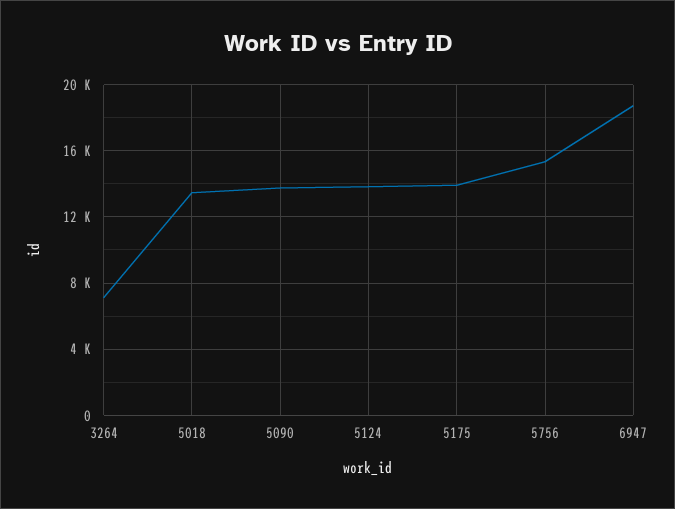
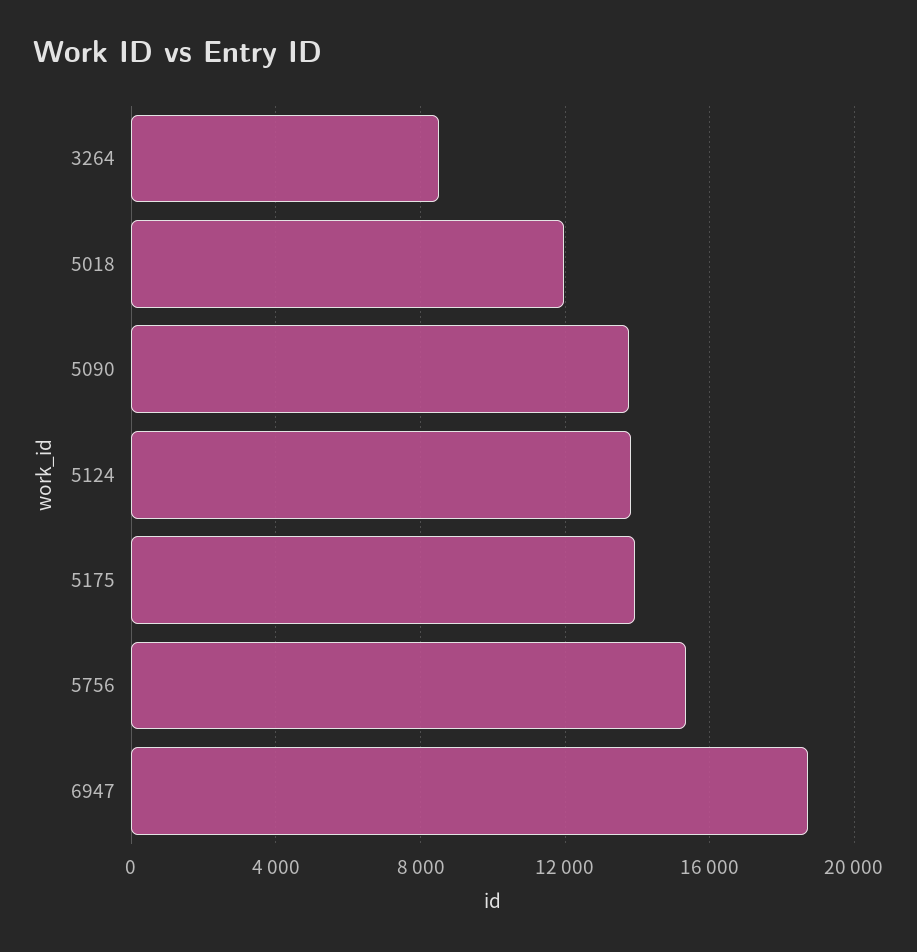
3264: 7000 -> 8500
5018: 13500 -> 12000

